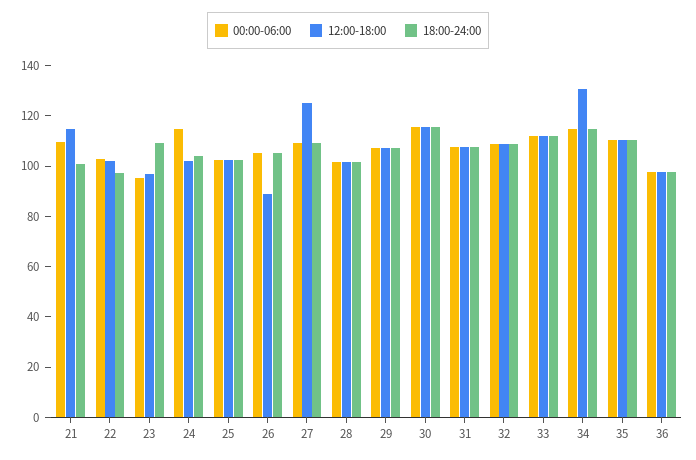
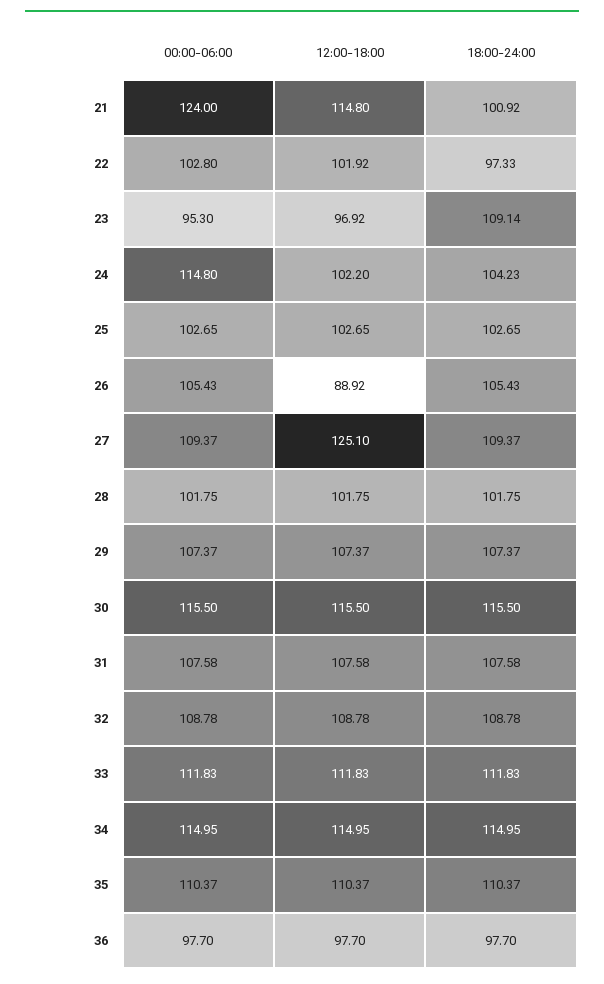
00:00-06:00, 21: 110 -> 124
12:00-18:00, 34: 130 -> 114.95

